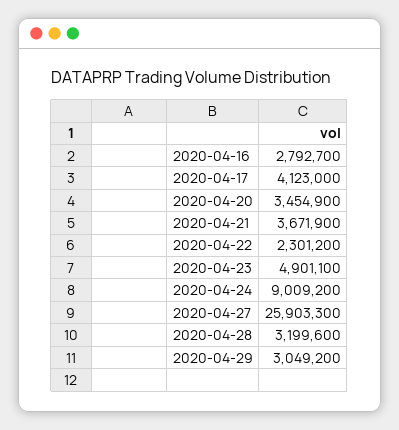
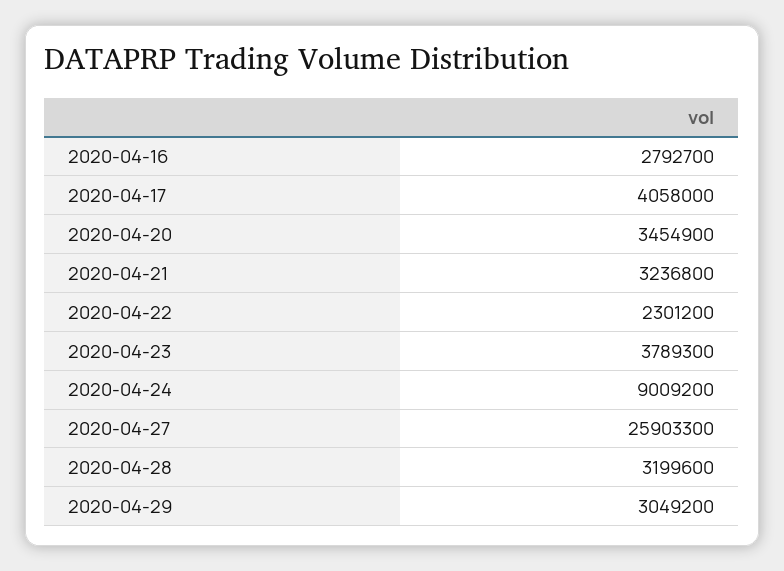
2020-04-17: 4123000 -> 4058000
2020-04-21: 3671900 -> 3236800
2020-04-23: 4901100 -> 3789300

